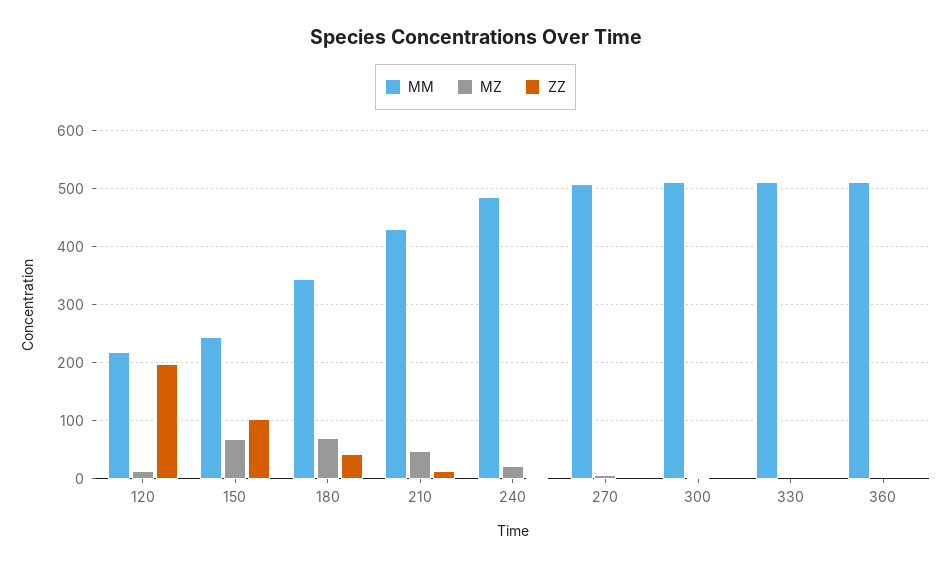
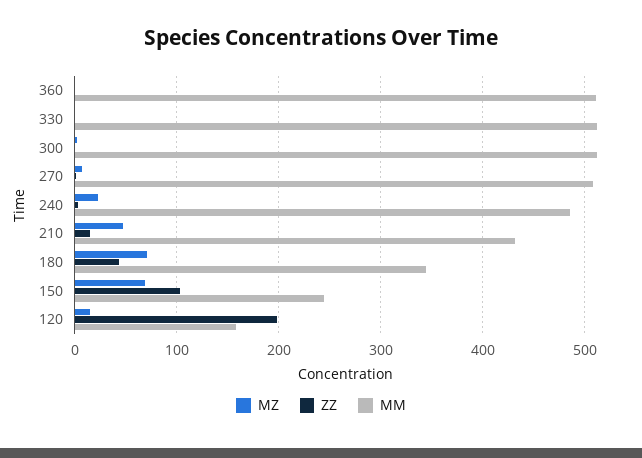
MM, 120: 220 -> 160

